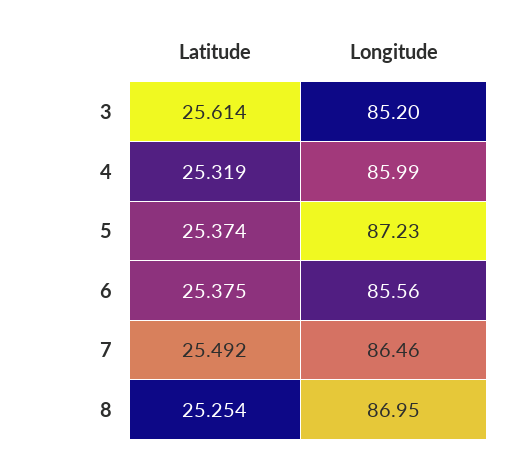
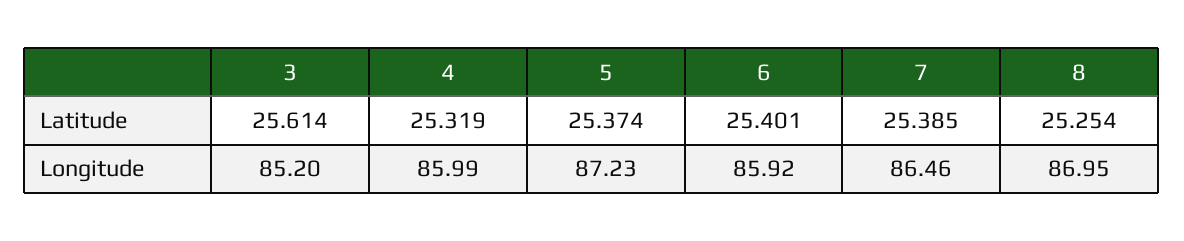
Latitude, 6: 25.375 -> 25.401
Longitude, 6: 85.56 -> 85.92
Latitude, 7: 25.492 -> 25.385

